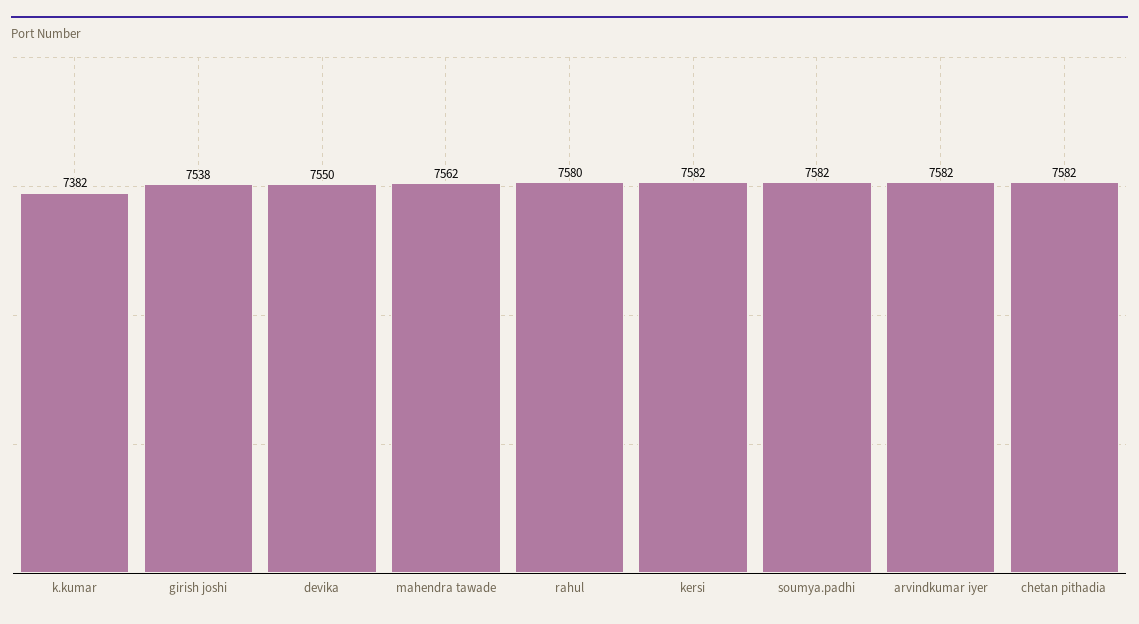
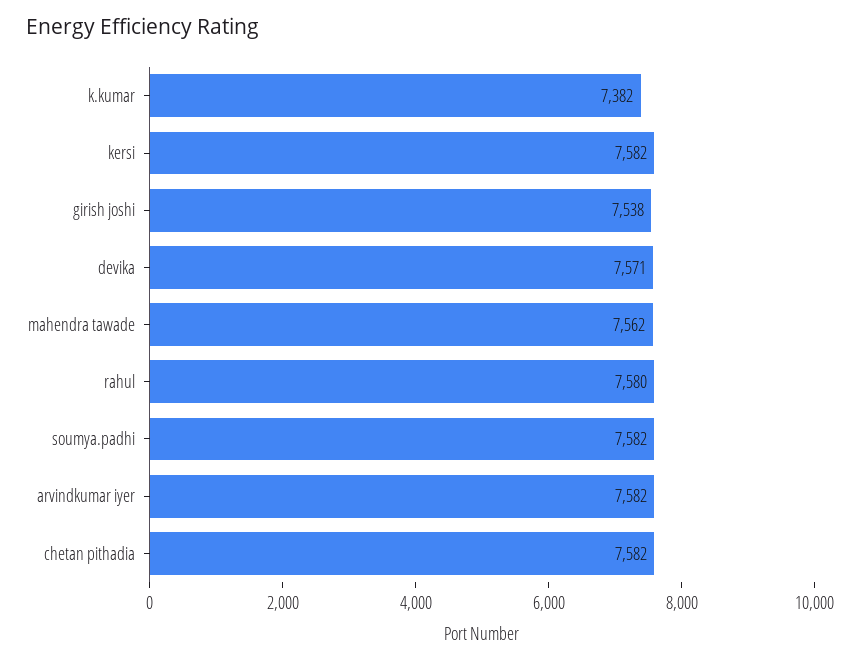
devika: 7550 -> 7571

